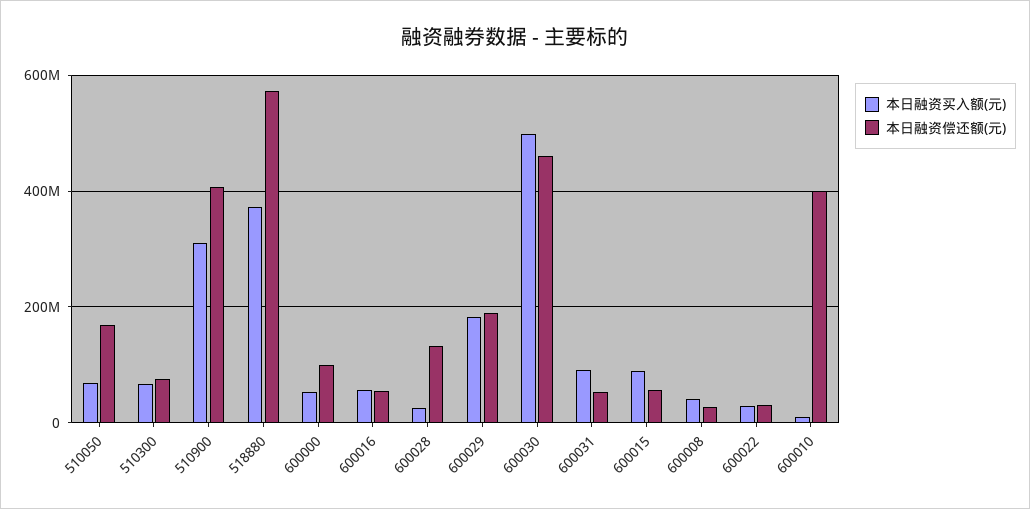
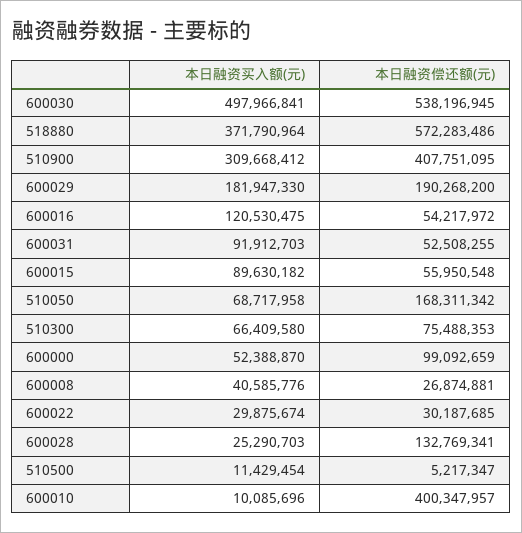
本日融资买入额(元), 600016: 60000000 -> 120530475
本日融资偿还额(元), 600030: 460000000 -> 538196945
本日融资买入额(元), 510500: none -> 11429454
本日融资偿还额(元), 510500: none -> 5217347

